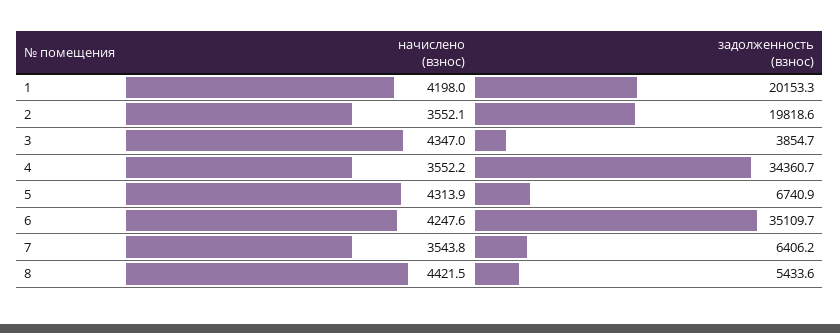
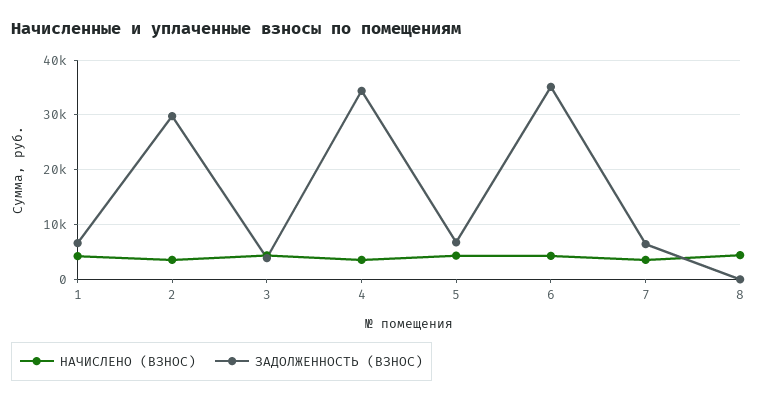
задолженность (взнос), 1: 20153.3 -> 6000
задолженность (взнос), 2: 19818.6 -> 30000
задолженность (взнос), 8: 5433.6 -> 0

